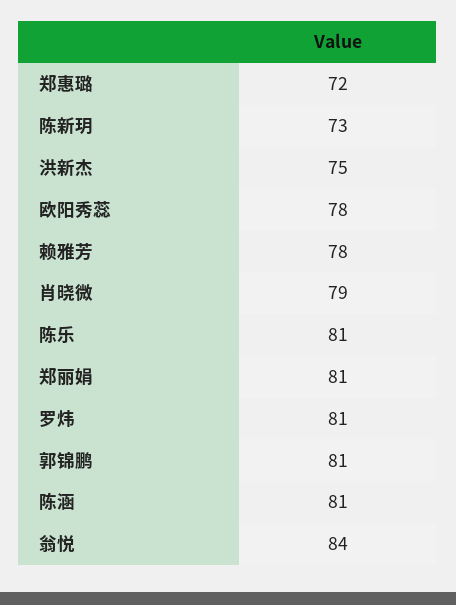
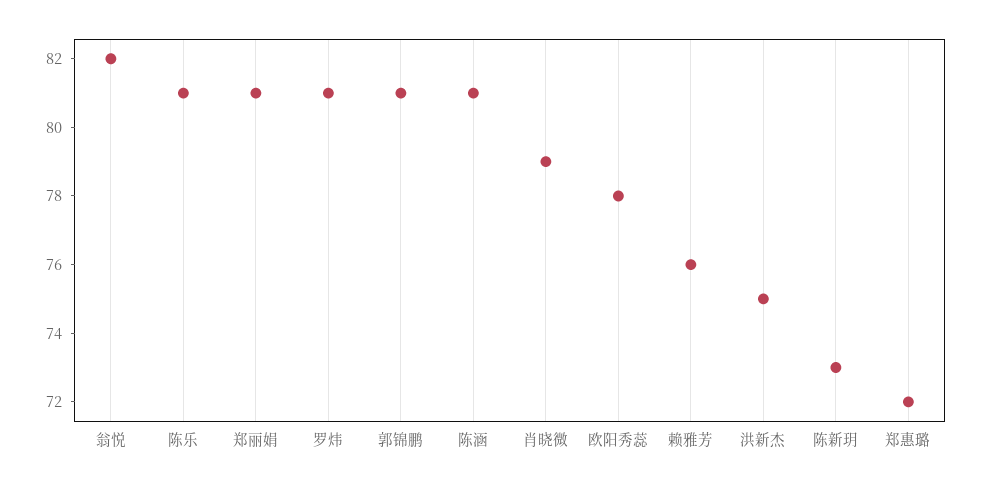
赖雅芳: 78 -> 76
翁悦: 84 -> 82

